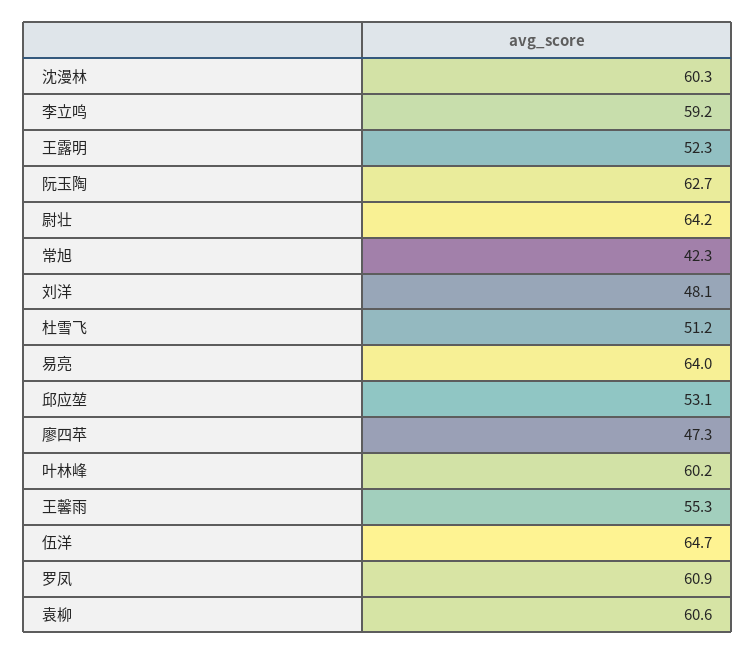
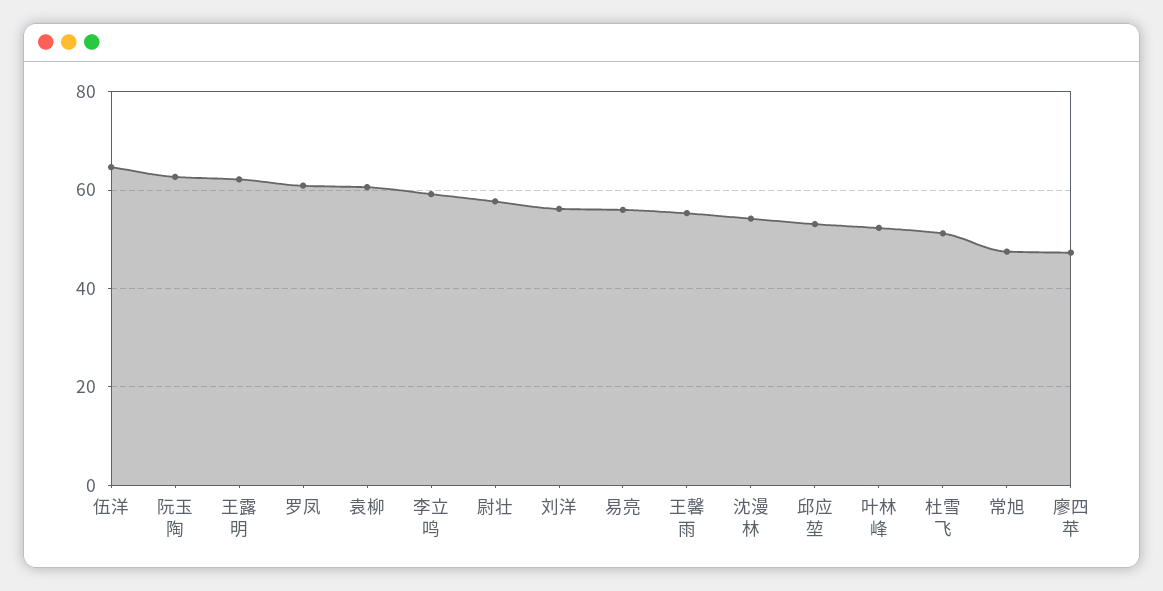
沈漫林: 60.3 -> 54
王露明: 52.3 -> 62
尉壮: 64.2 -> 58
常旭: 42.3 -> 48
刘洋: 48.1 -> 56
易亮: 64 -> 56
叶林峰: 60.2 -> 52

